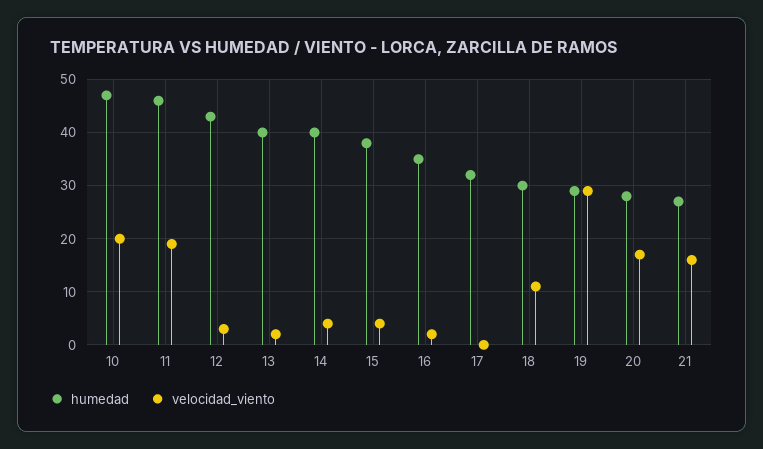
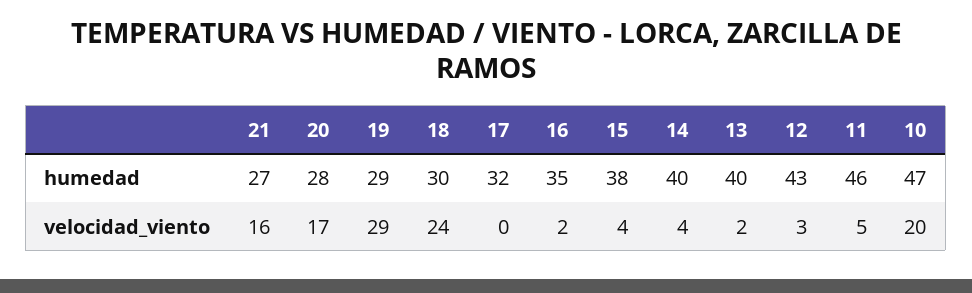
velocidad_viento, 11: 20 -> 5
velocidad_viento, 18: 10 -> 24

